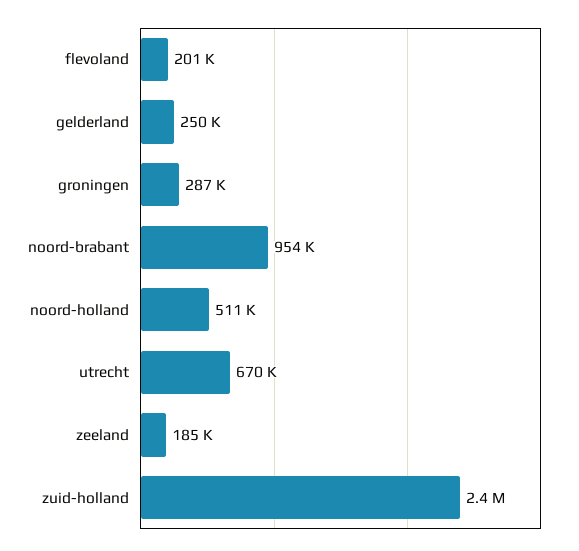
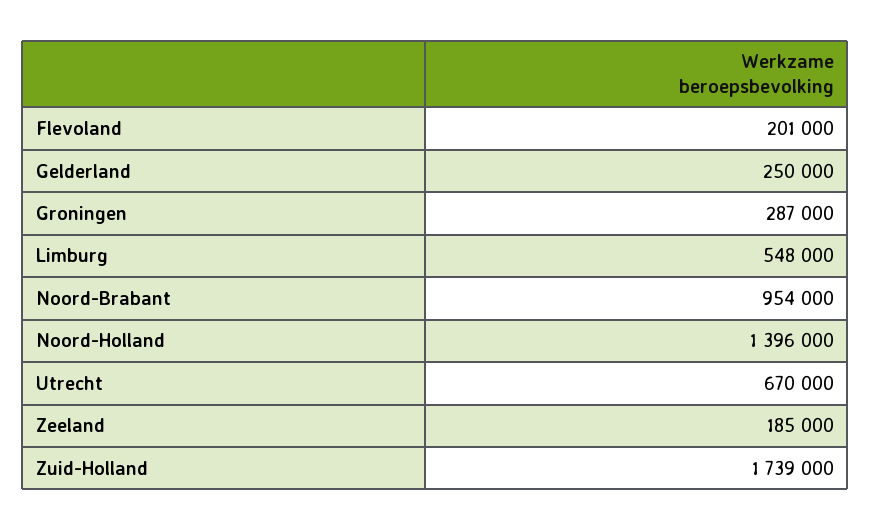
noord-holland: 511000 -> 1396000
zuid-holland: 2400000 -> 1739000
Limburg: none -> 548000

